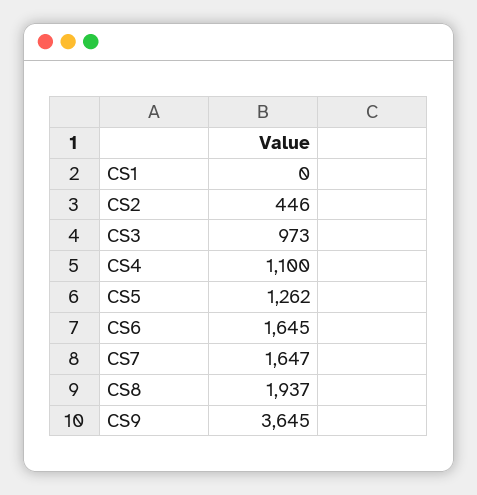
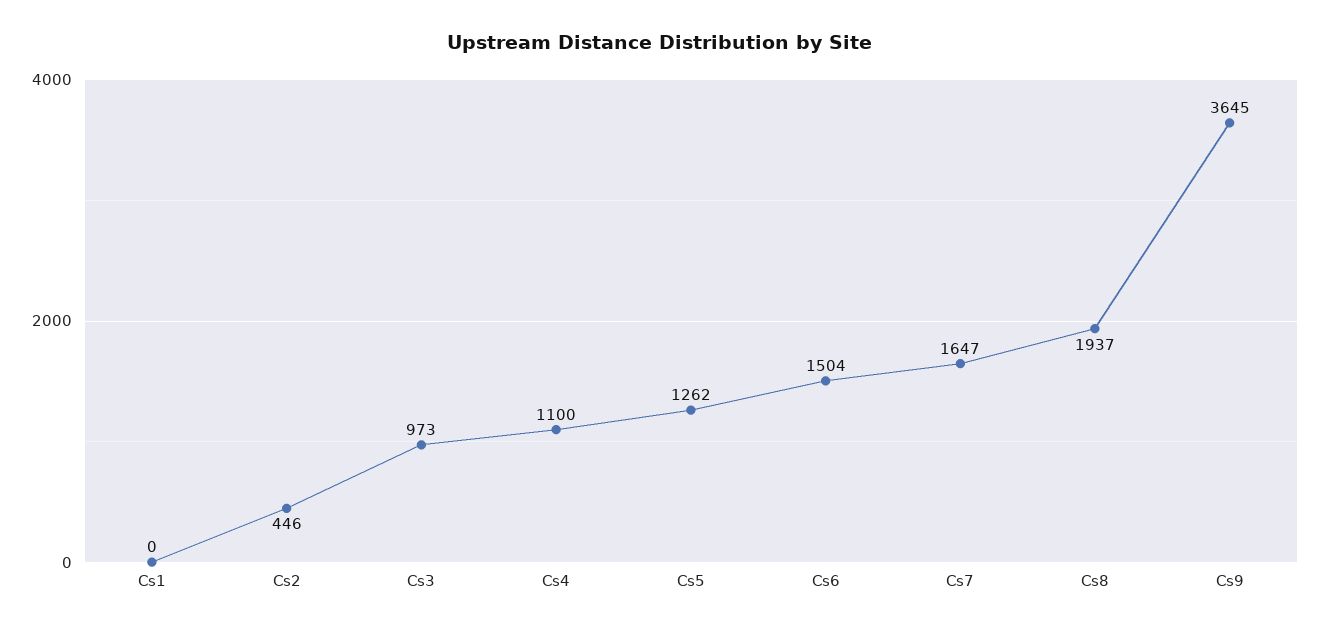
CS6: 1645 -> 1504

